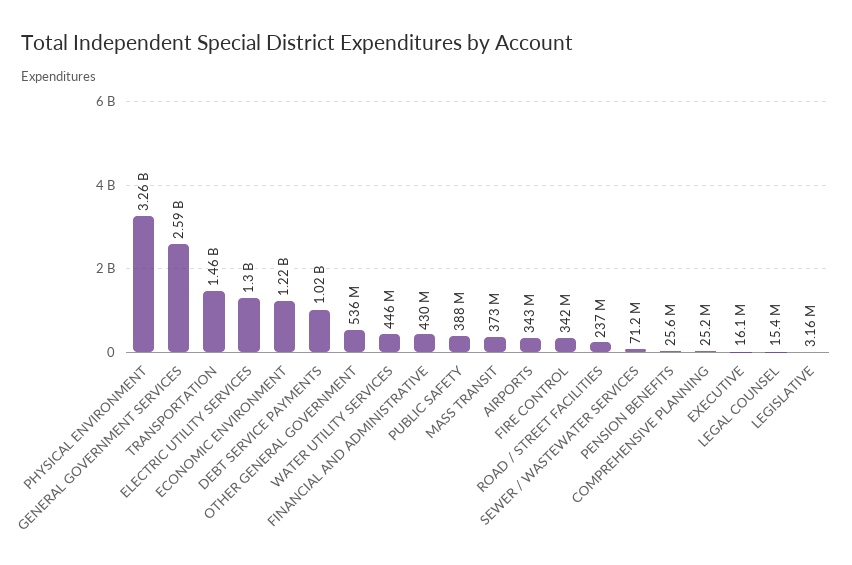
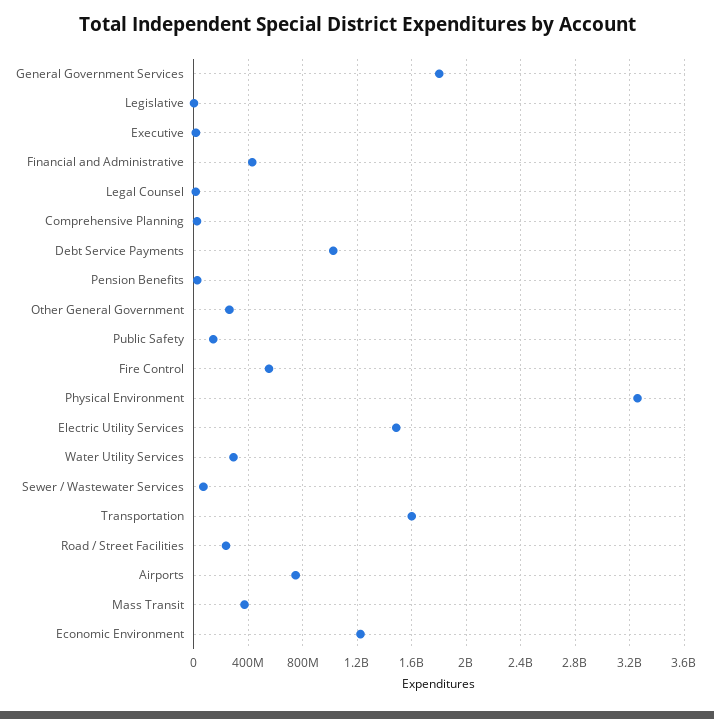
GENERAL GOVERNMENT SERVICES: 2590000000 -> 1800000000
TRANSPORTATION: 1460000000 -> 1600000000
ELECTRIC UTILITY SERVICES: 1300000000 -> 1500000000
OTHER GENERAL GOVERNMENT: 536000000 -> 250000000
WATER UTILITY SERVICES: 446000000 -> 300000000
PUBLIC SAFETY: 388000000 -> 150000000
AIRPORTS: 343000000 -> 750000000
FIRE CONTROL: 342000000 -> 550000000

